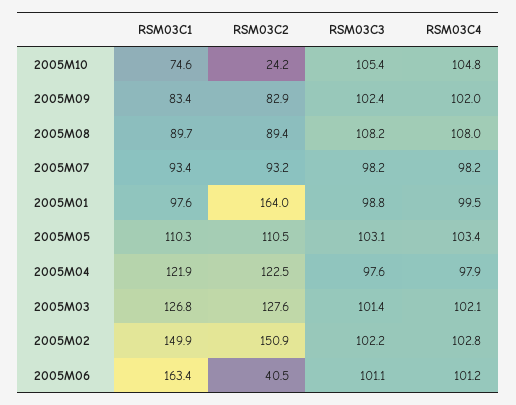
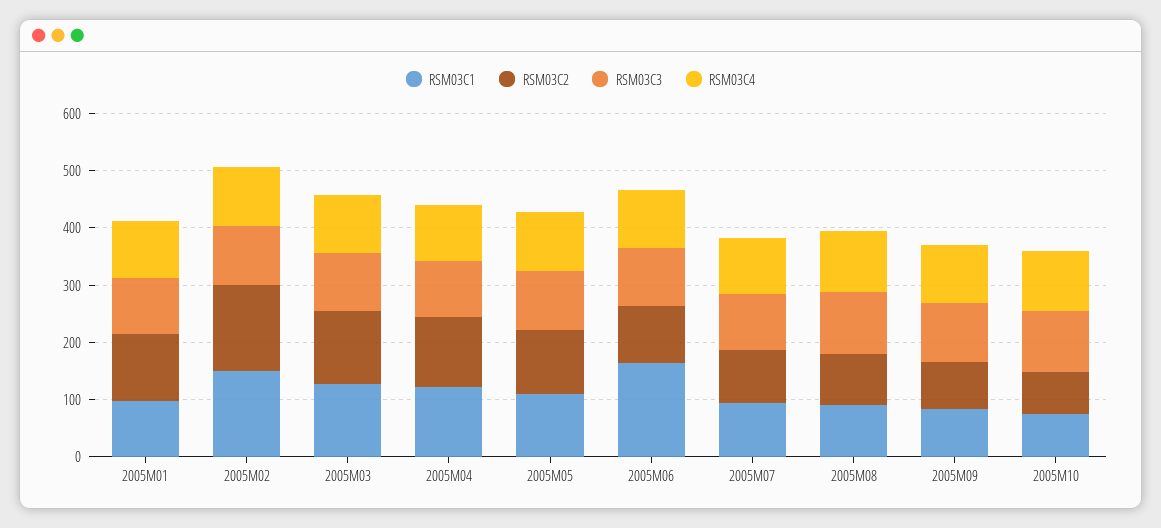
RSM03C2, 2005M10: 24.2 -> 80
RSM03C2, 2005M01: 164 -> 120
RSM03C2, 2005M06: 40.5 -> 100

